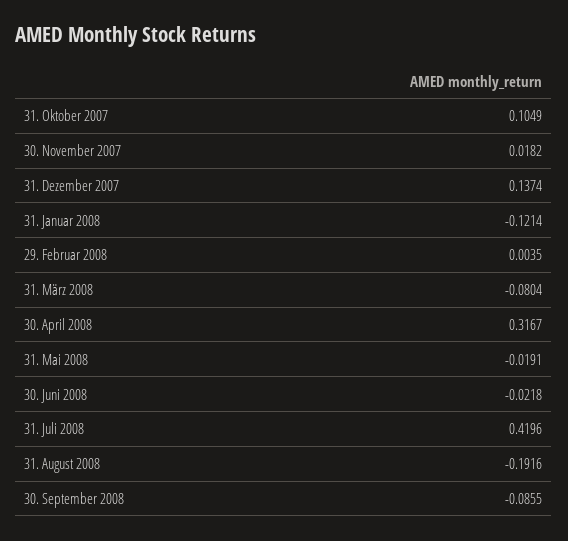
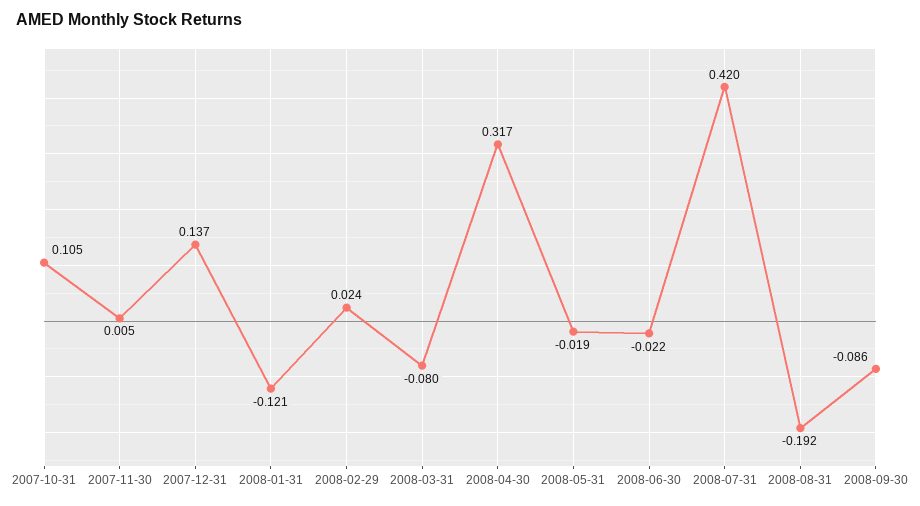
30. November 2007: 0.0182 -> 0.005
29. Februar 2008: 0.0035 -> 0.024

